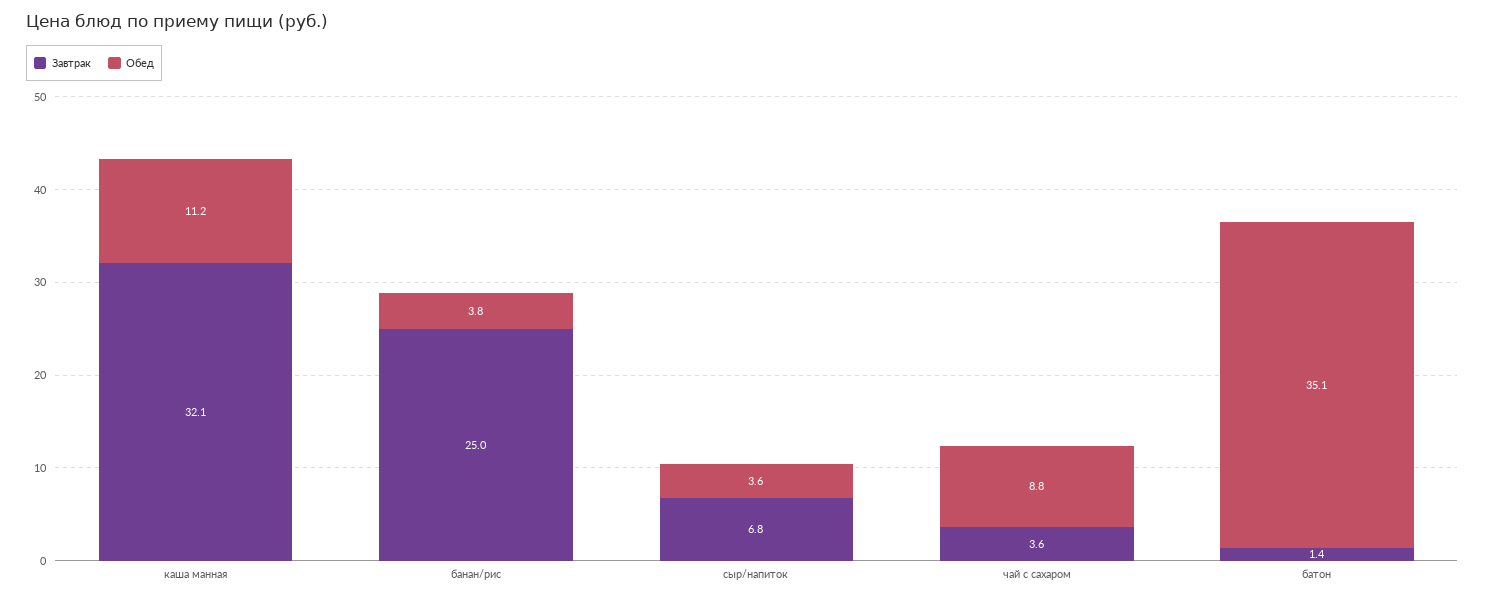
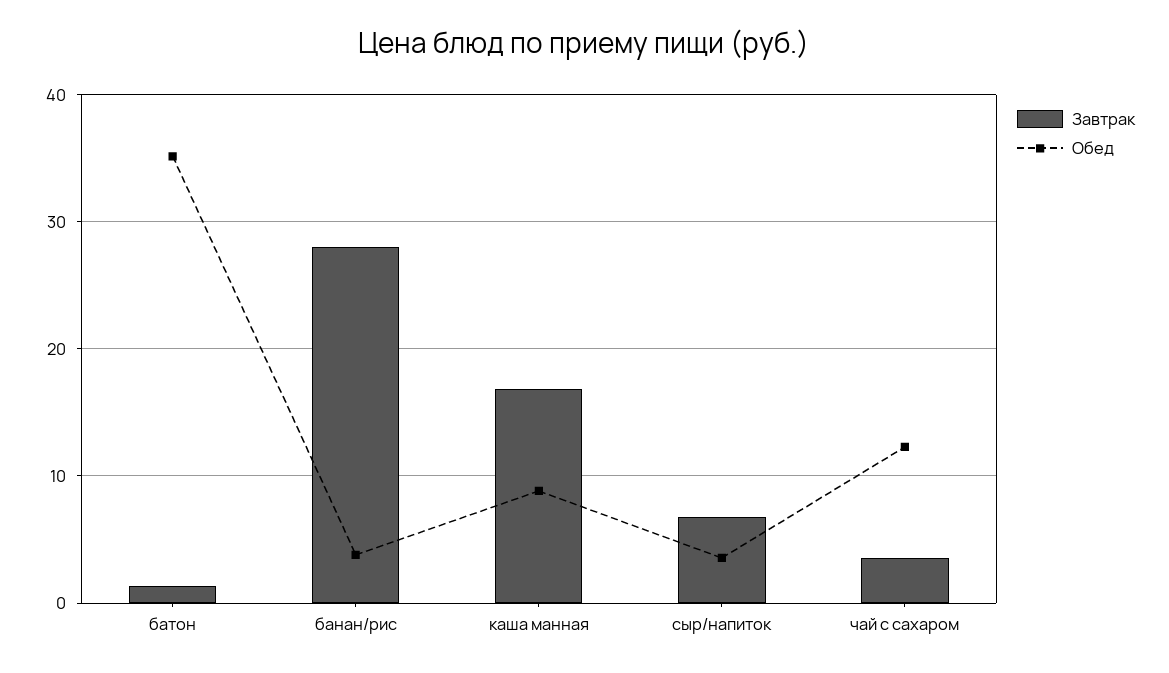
Завтрак, каша манная: 32.1 -> 17
Обед, каша манная: 11.2 -> 9
Завтрак, банан/рис: 25 -> 28
Обед, чай с сахаром: 8.8 -> 12

